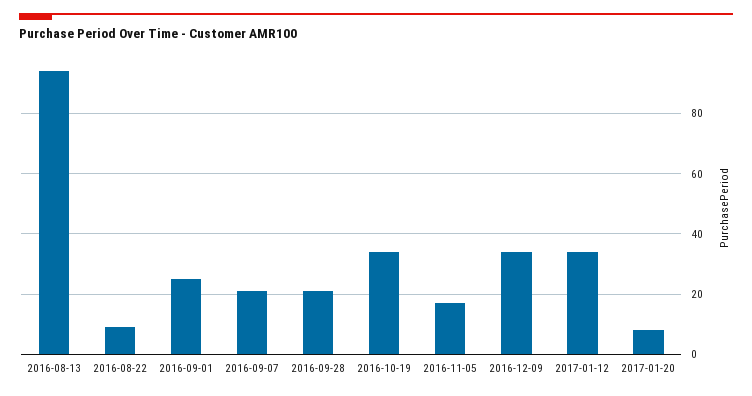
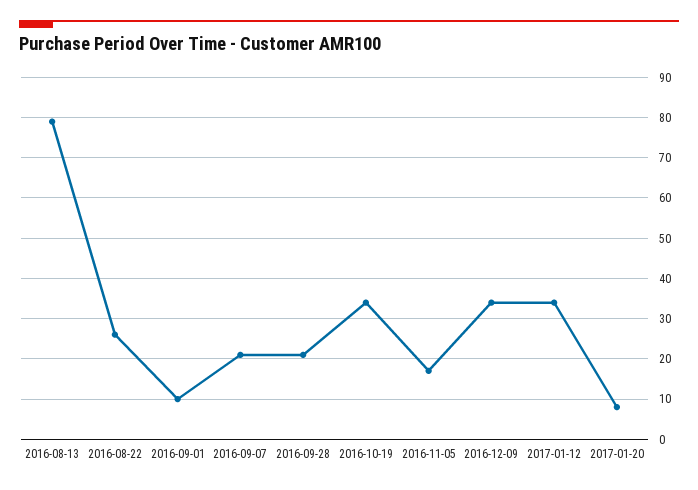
2016-08-13: 95 -> 80
2016-08-22: 10 -> 25
2016-09-01: 25 -> 10

